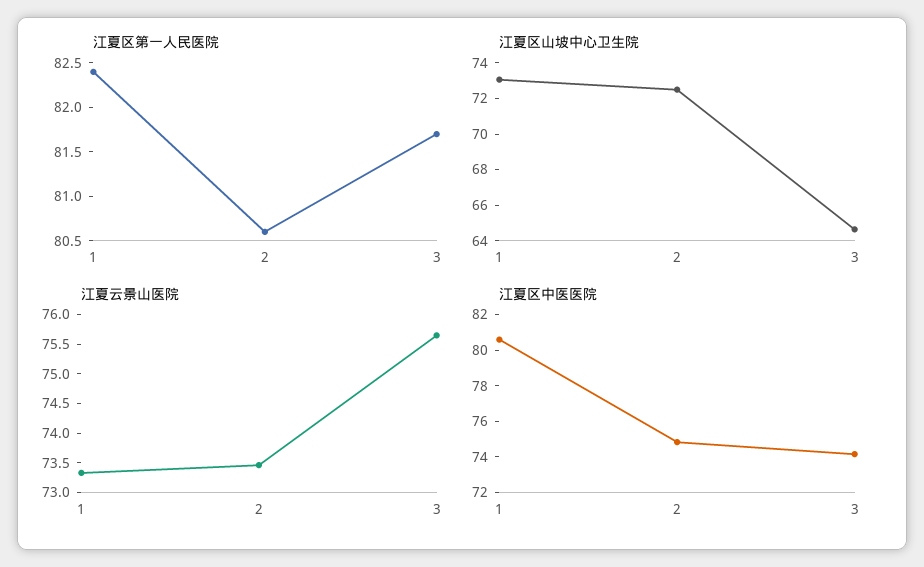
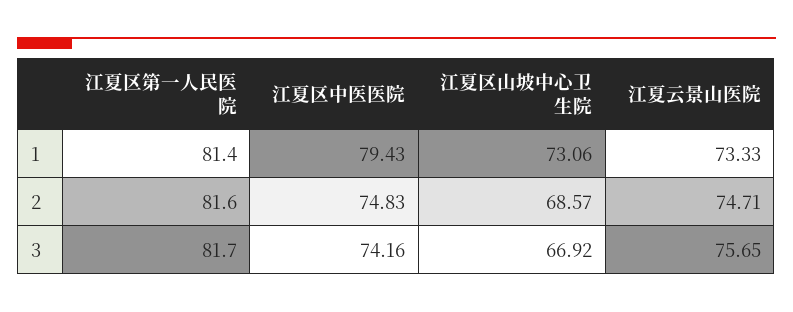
江夏区第一人民医院, 1: 82.4 -> 81.4
江夏区第一人民医院, 2: 80.6 -> 81.6
江夏区山坡中心卫生院, 2: 72.5 -> 68.57
江夏区山坡中心卫生院, 3: 64.5 -> 66.92
江夏云景山医院, 2: 73.5 -> 74.71
江夏区中医医院, 1: 80.5 -> 79.43

